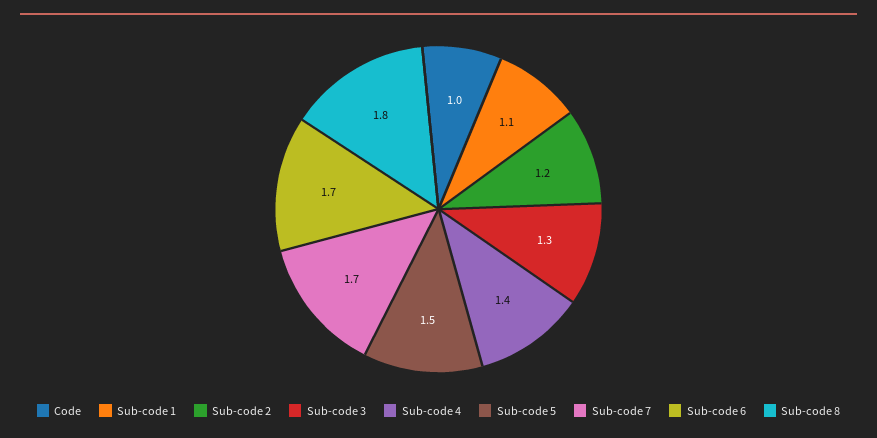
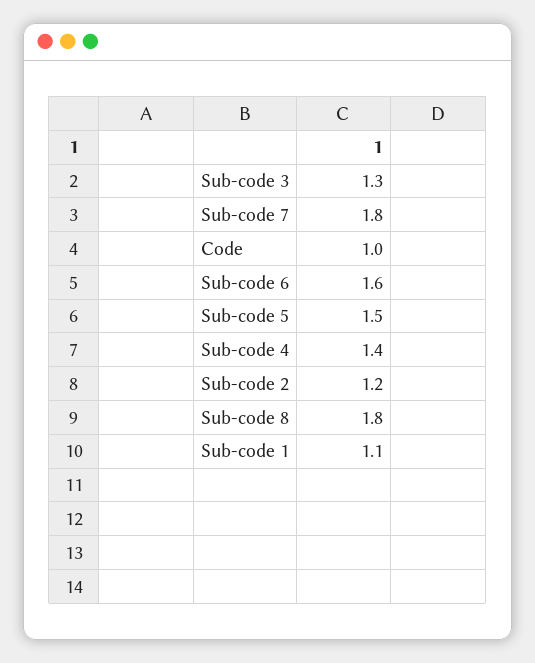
Sub-code 7: 1.7 -> 1.8
Sub-code 6: 1.7 -> 1.6

